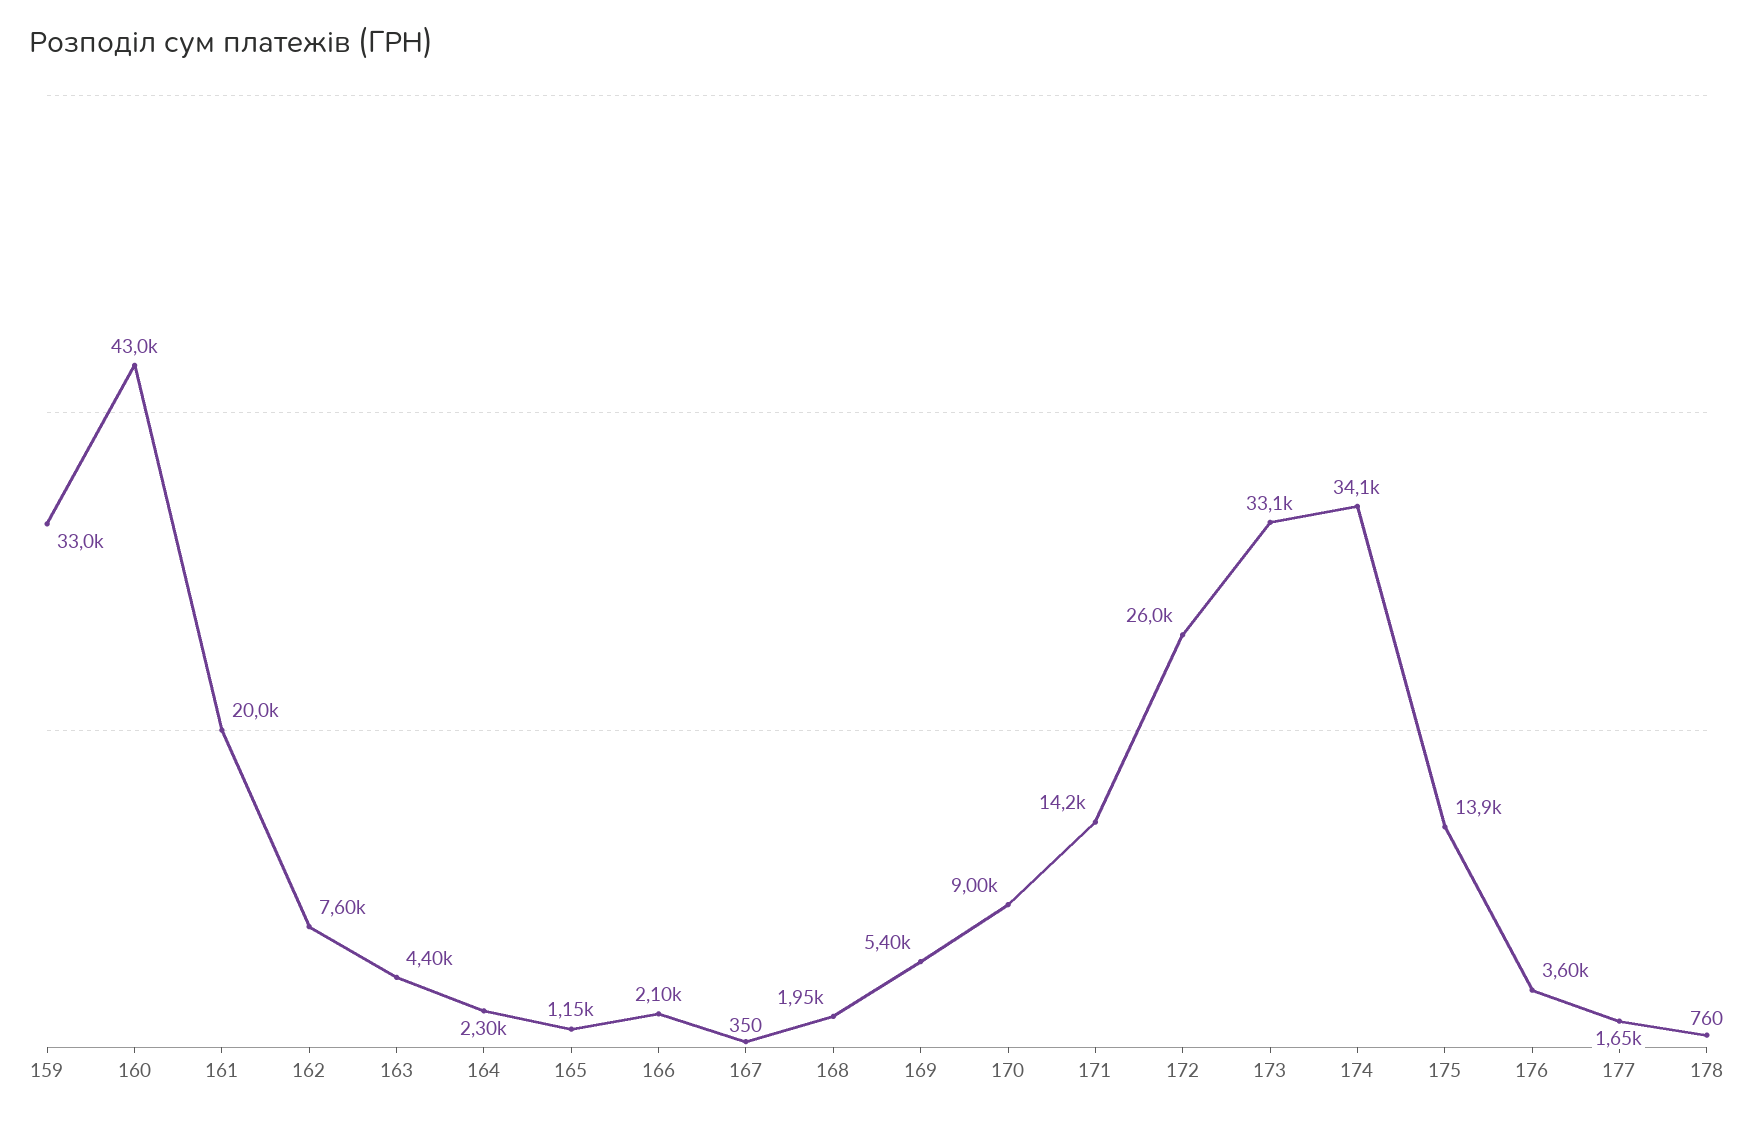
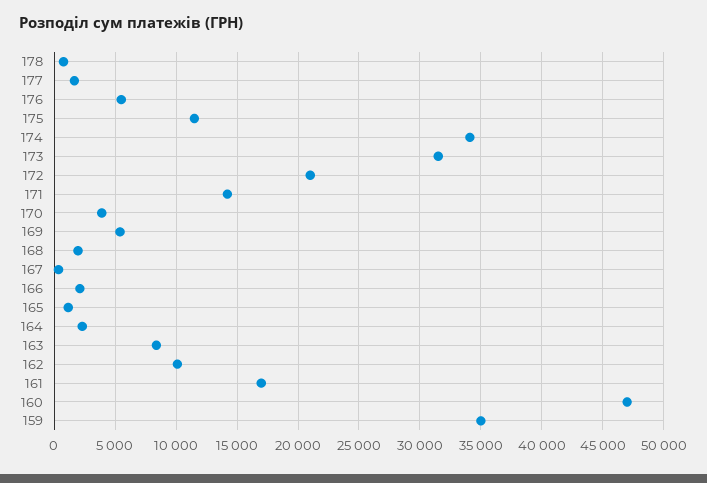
159: 33000 -> 35000
160: 43000 -> 47000
161: 20000 -> 17000
162: 7600 -> 10000
163: 4400 -> 8500
170: 9000 -> 4000
172: 26000 -> 21000
173: 33100 -> 31500
175: 13900 -> 11500
176: 3600 -> 5500

